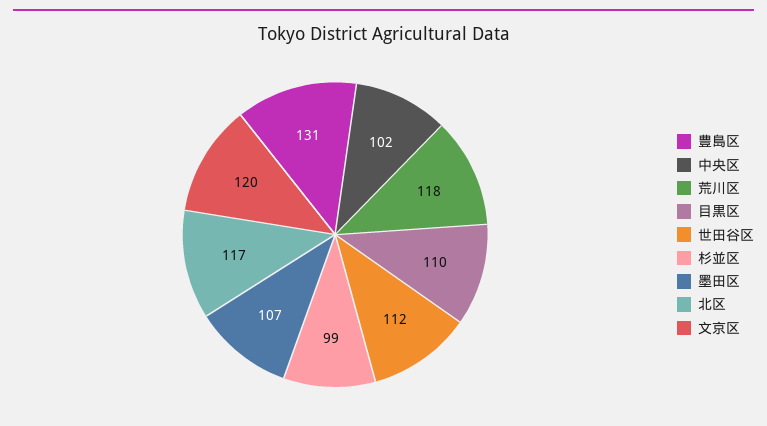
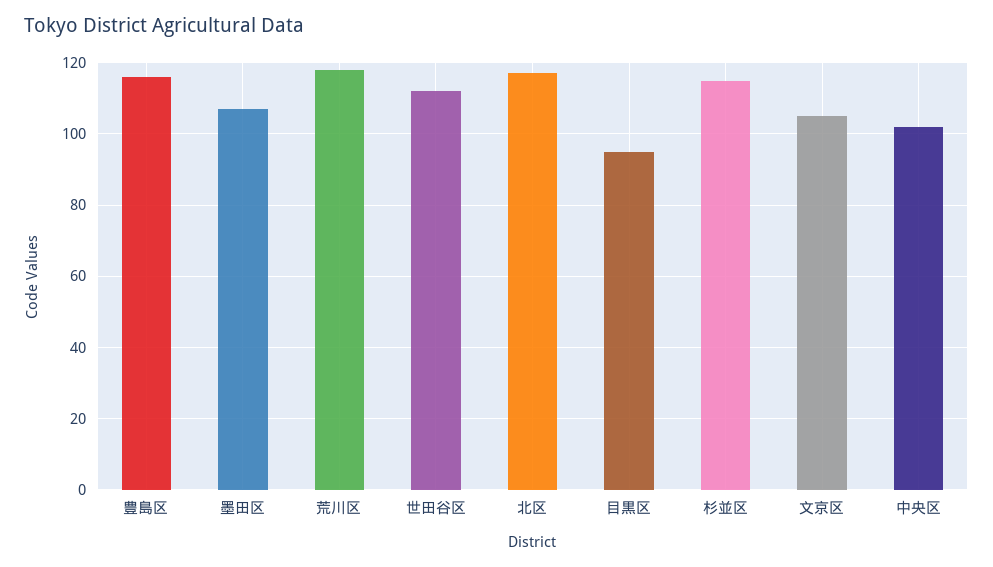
豊島区: 131 -> 115
目黒区: 110 -> 95
杉並区: 99 -> 115
文京区: 120 -> 105

